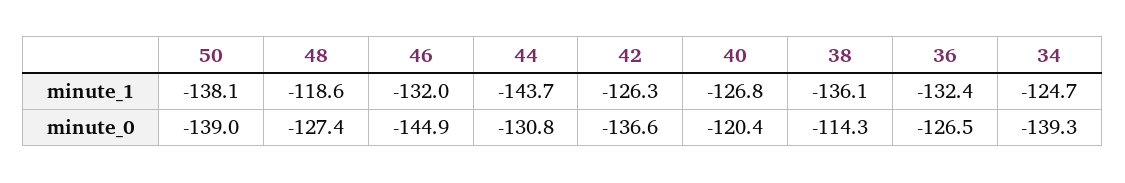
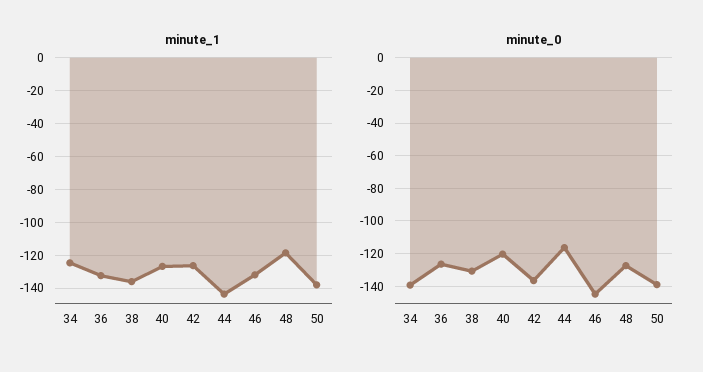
minute_0, 44: -130.8 -> -115
minute_0, 38: -114.3 -> -130

